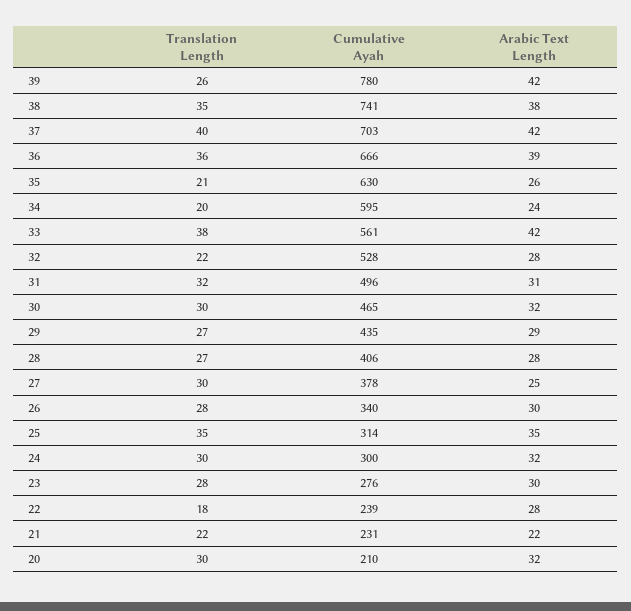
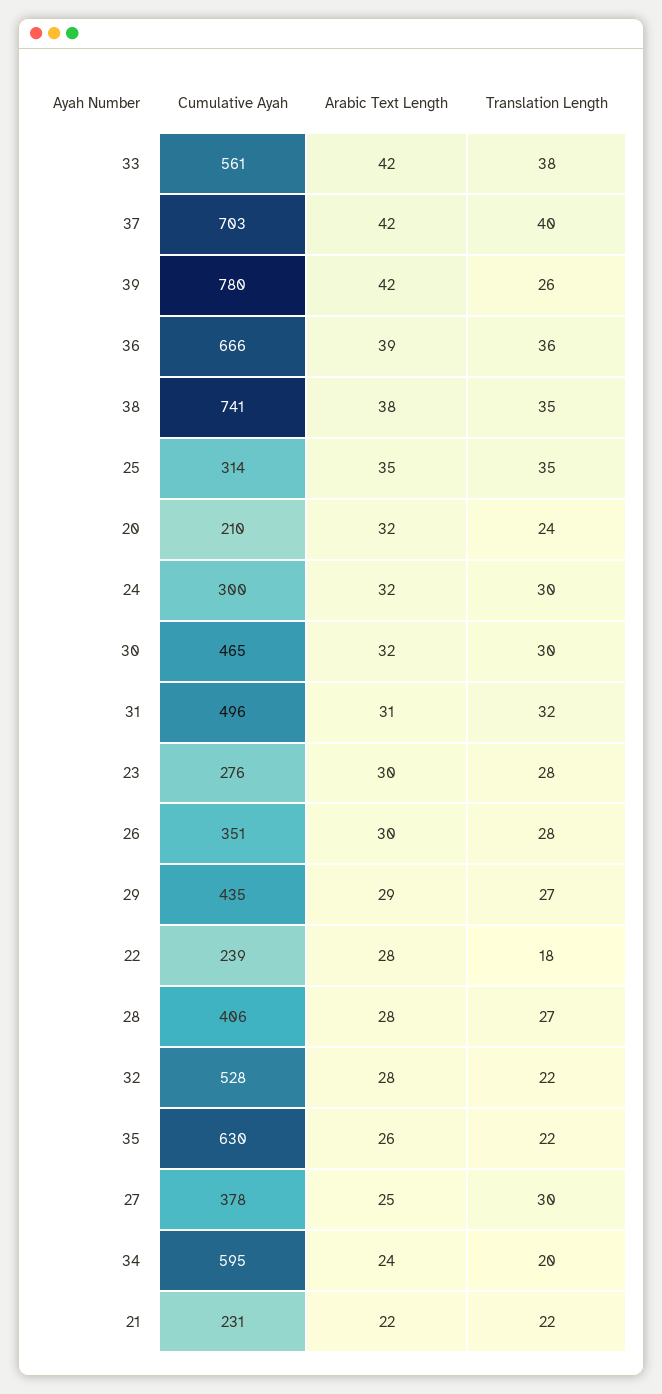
Translation Length, 35: 21 -> 22
Cumulative Ayah, 26: 340 -> 351
Translation Length, 20: 30 -> 24

